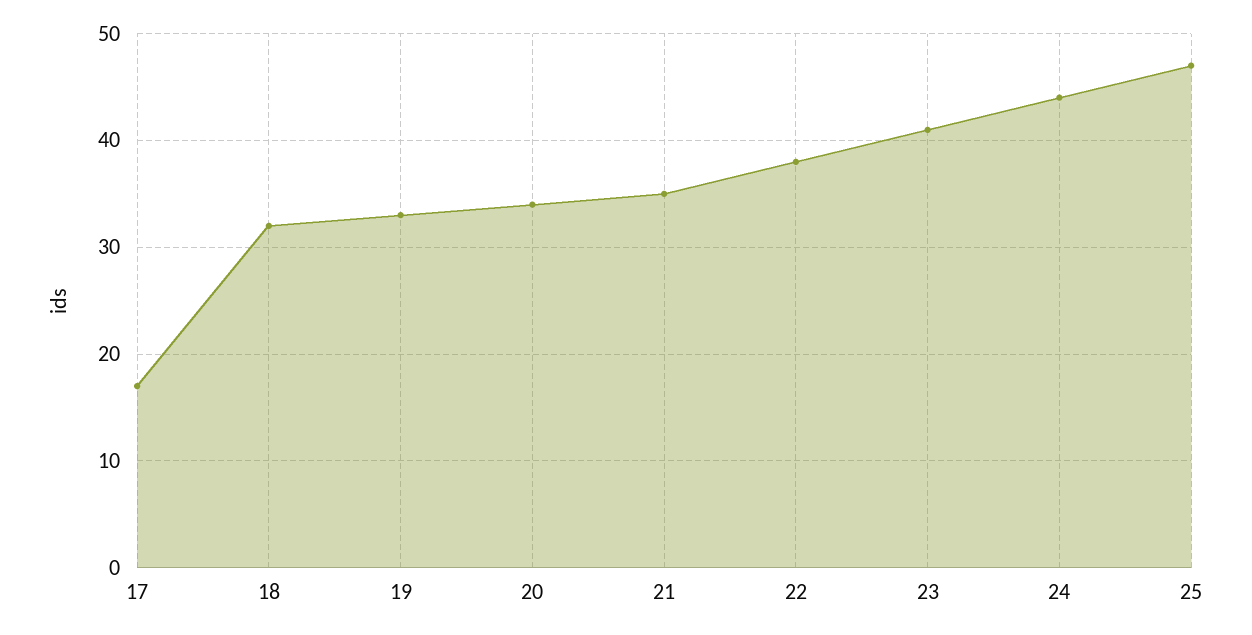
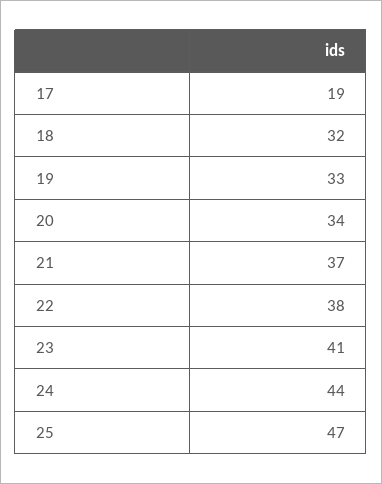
17: 17 -> 19
21: 35 -> 37

